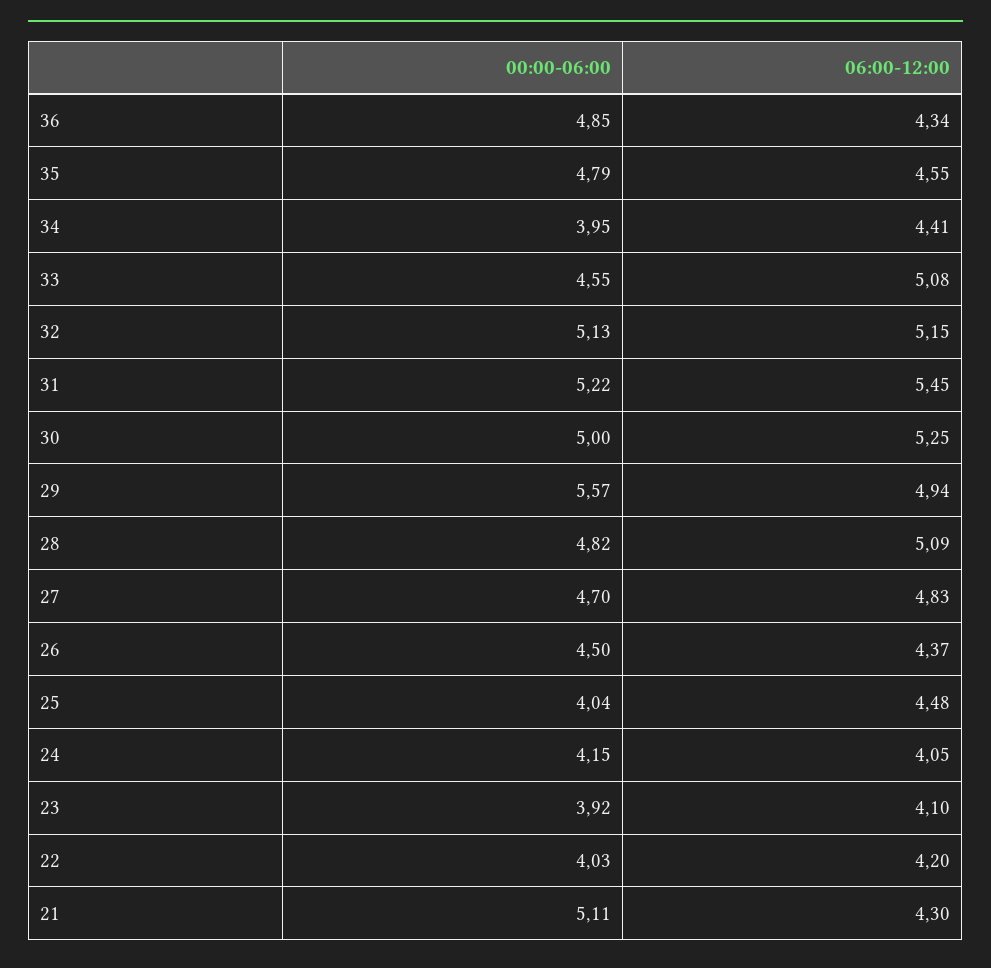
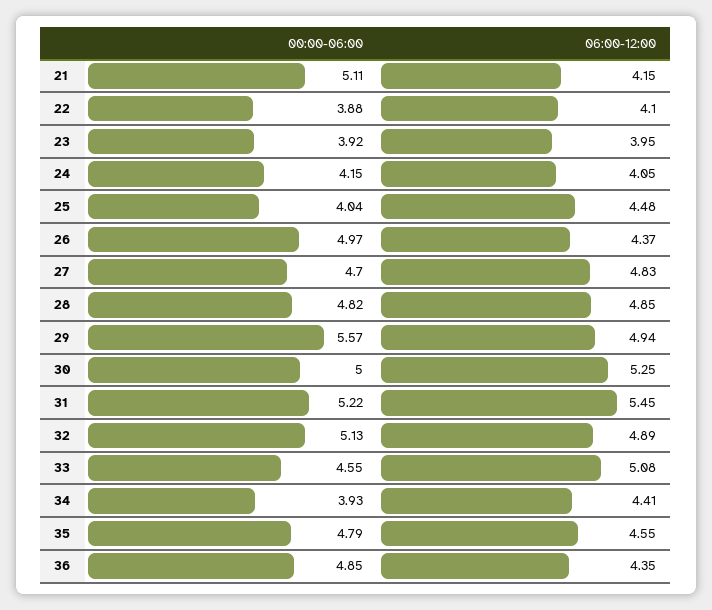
06:00-12:00, 36: 4.34 -> 4.35
00:00-06:00, 34: 3.95 -> 3.93
06:00-12:00, 32: 5.15 -> 4.89
06:00-12:00, 28: 5.09 -> 4.85
00:00-06:00, 26: 4.5 -> 4.97
06:00-12:00, 23: 4.1 -> 3.95
00:00-06:00, 22: 4.03 -> 3.88
06:00-12:00, 22: 4.2 -> 4.1
06:00-12:00, 21: 4.3 -> 4.15

